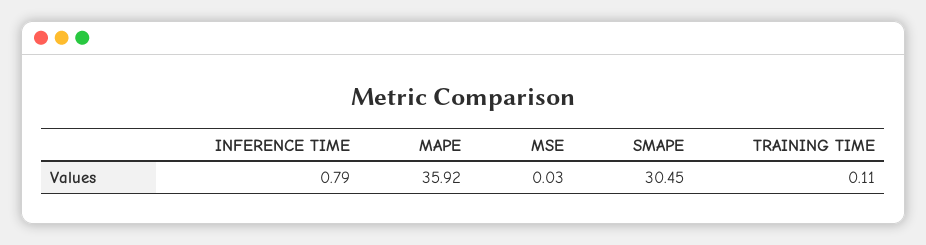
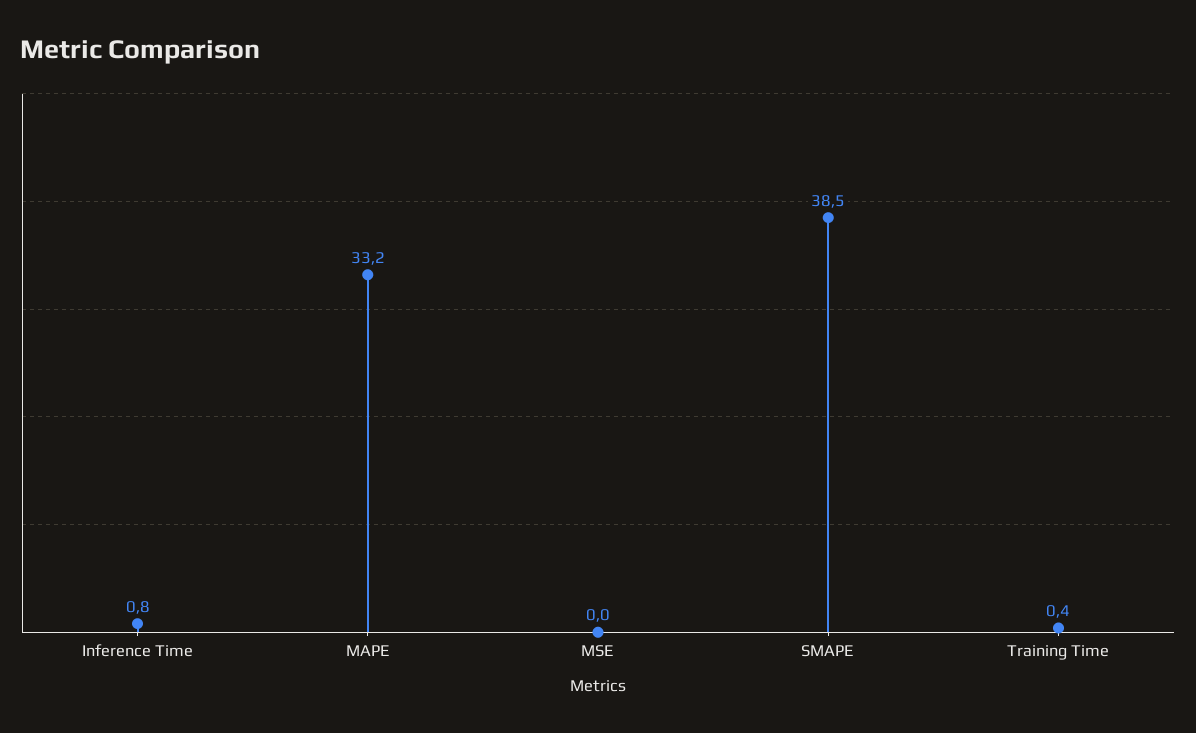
MAPE: 35.92 -> 33.2
SMAPE: 30.45 -> 38.5
TRAINING TIME: 0.11 -> 0.4

